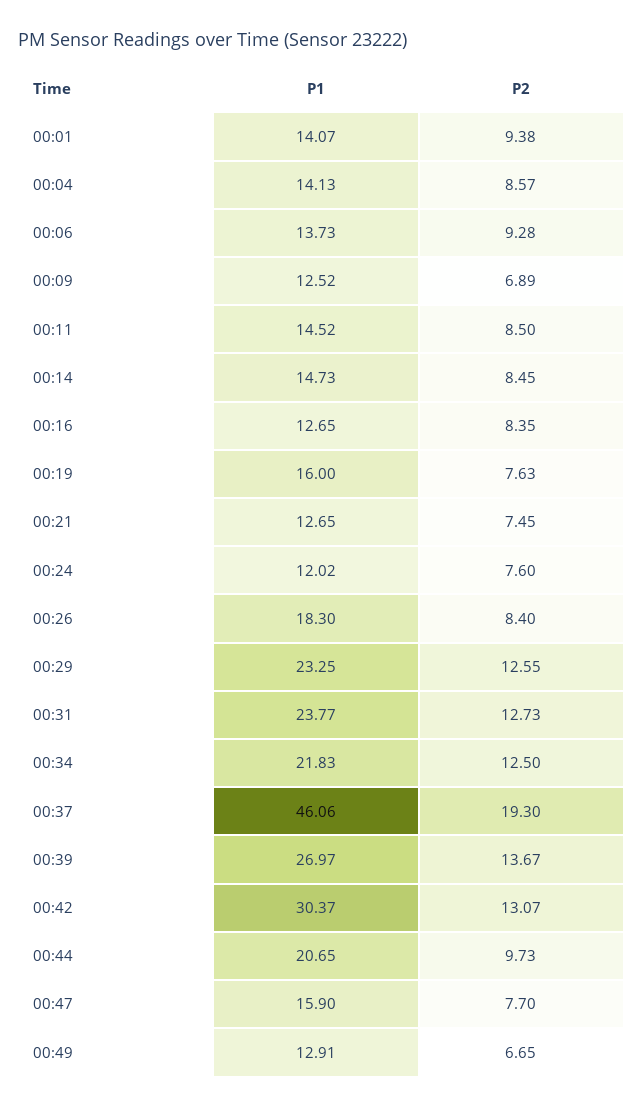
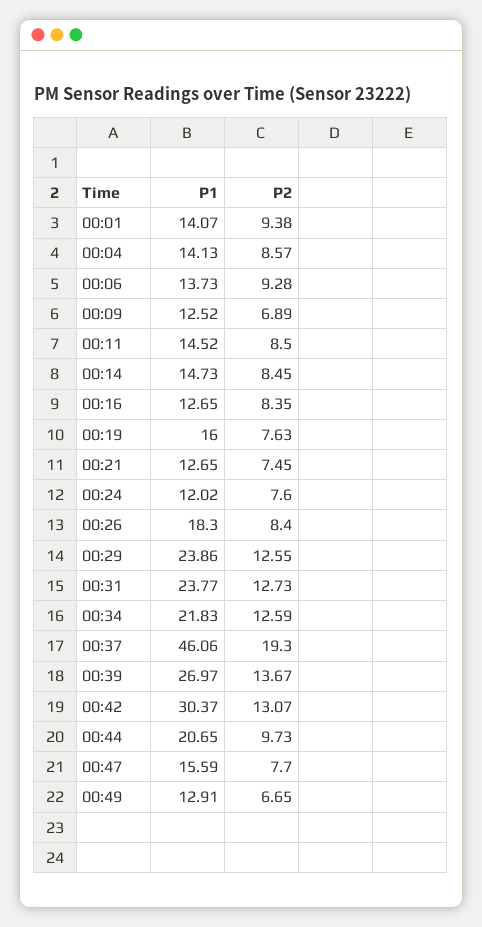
P1, 00:29: 23.25 -> 23.86
P2, 00:34: 12.5 -> 12.59
P1, 00:47: 15.9 -> 15.59

